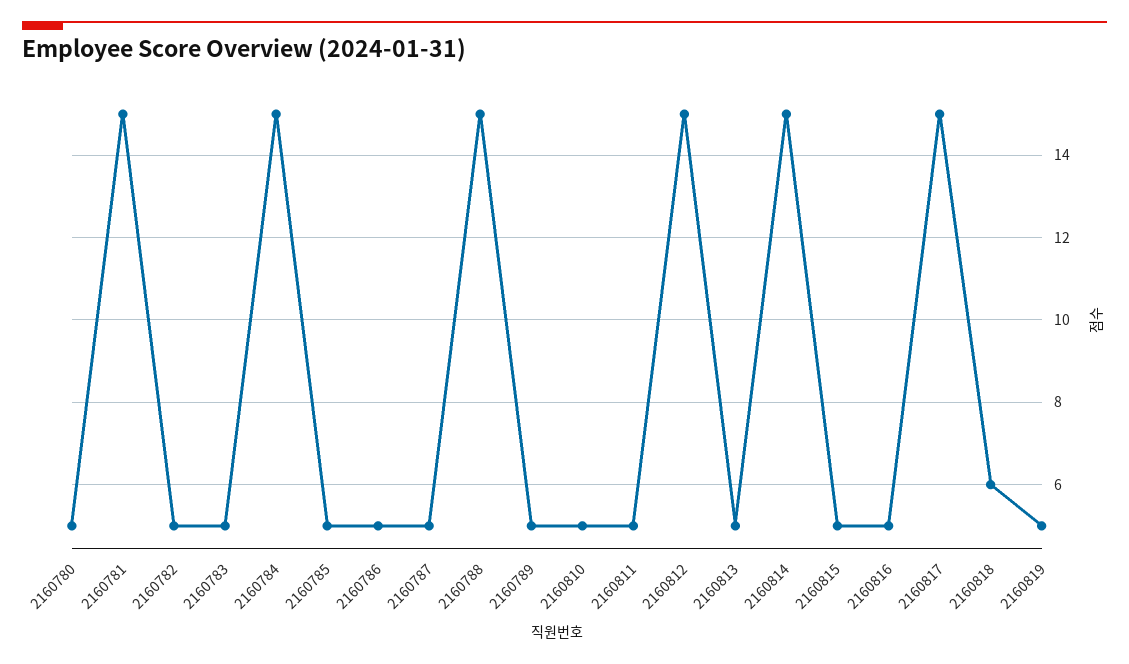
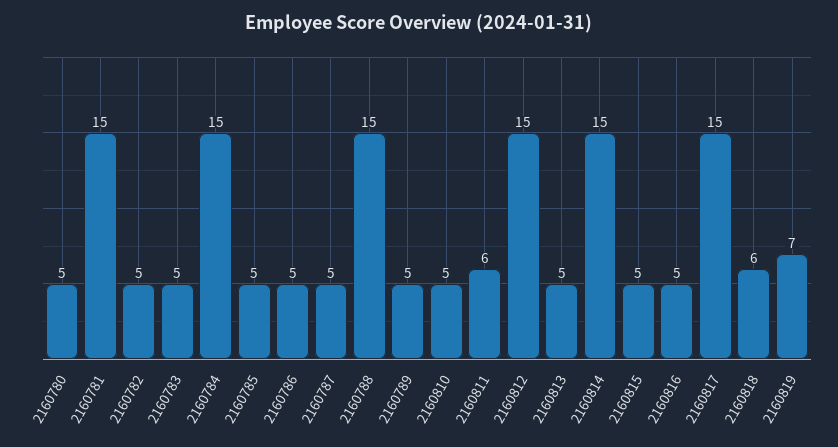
2160811: 5 -> 6
2160819: 5 -> 7

